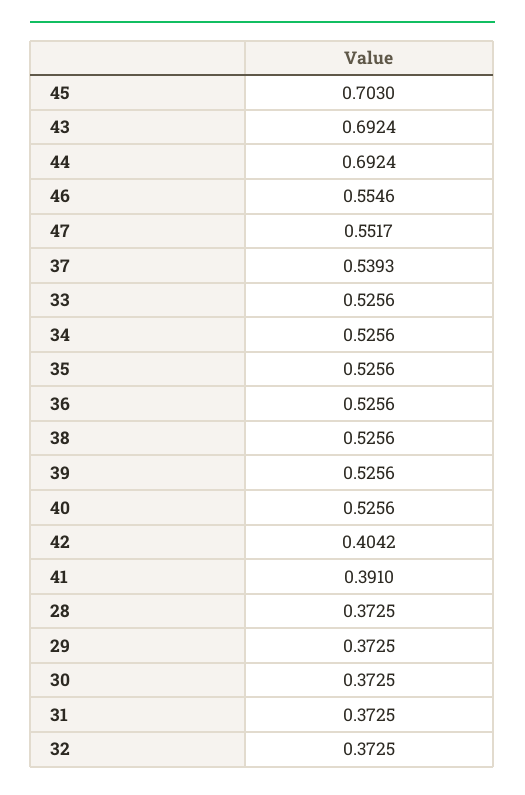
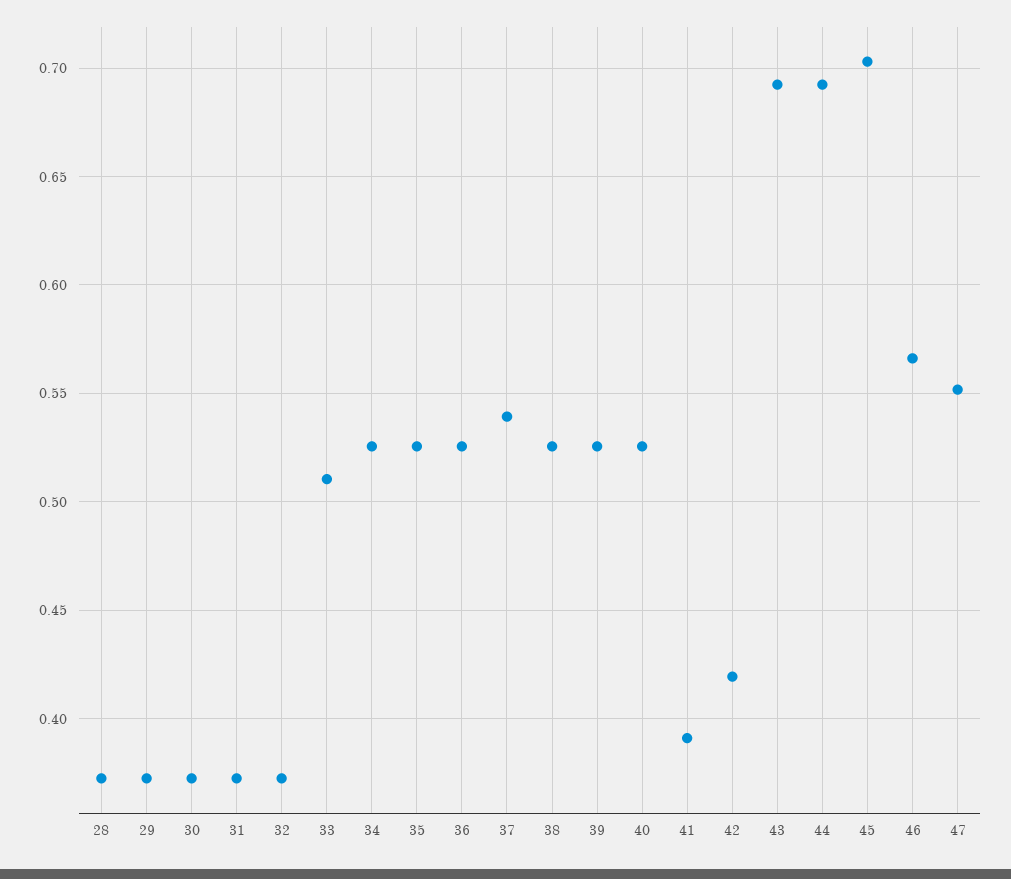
46: 0.5546 -> 0.565
33: 0.5256 -> 0.51
42: 0.4042 -> 0.42

